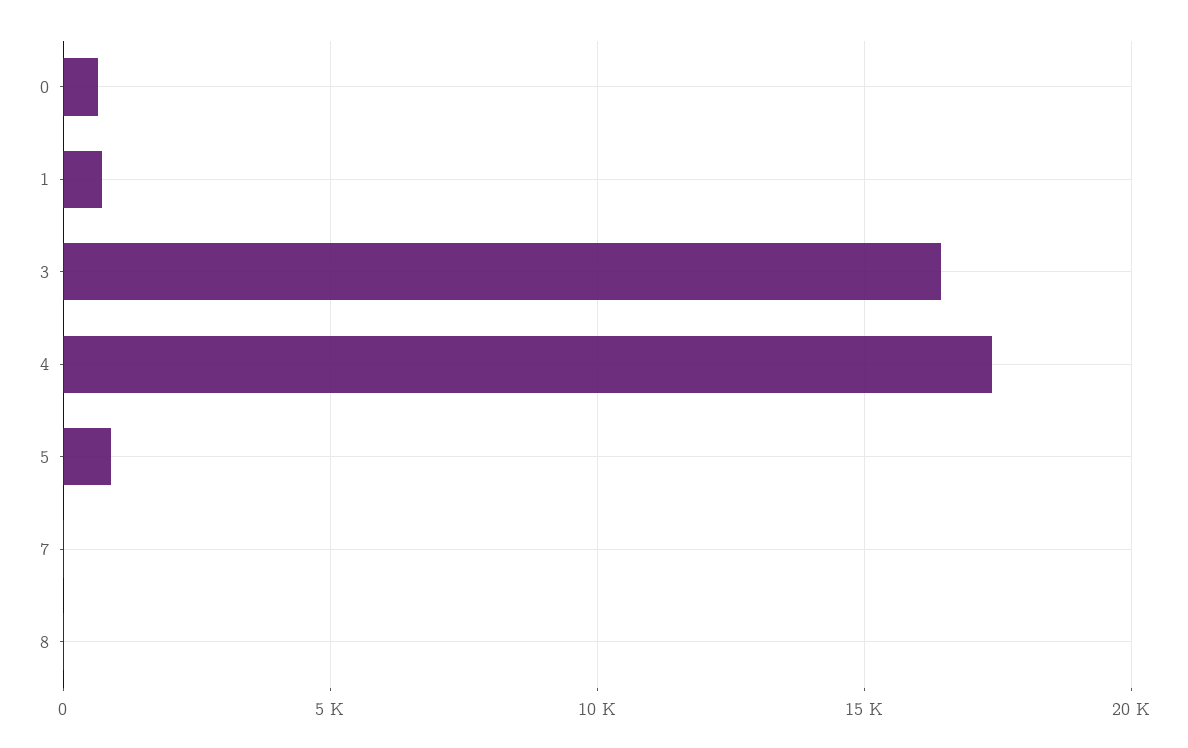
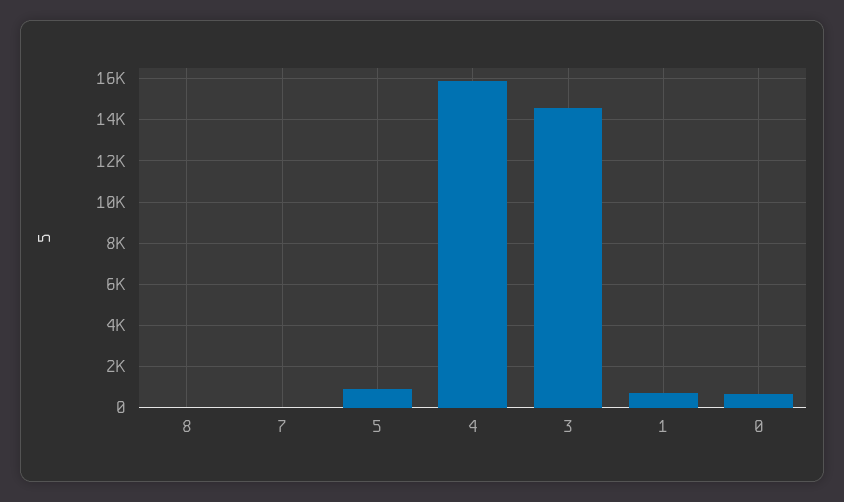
3: 16500 -> 14500
4: 17500 -> 16000

